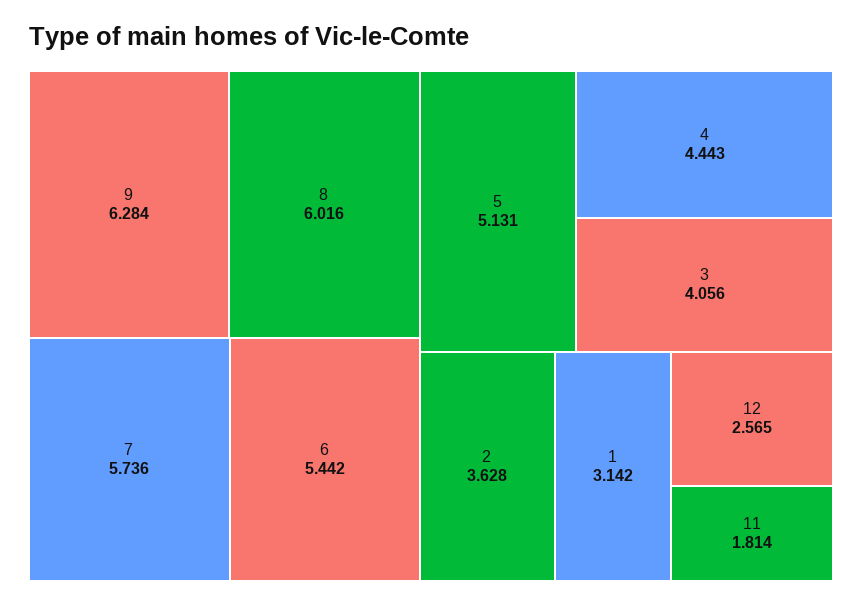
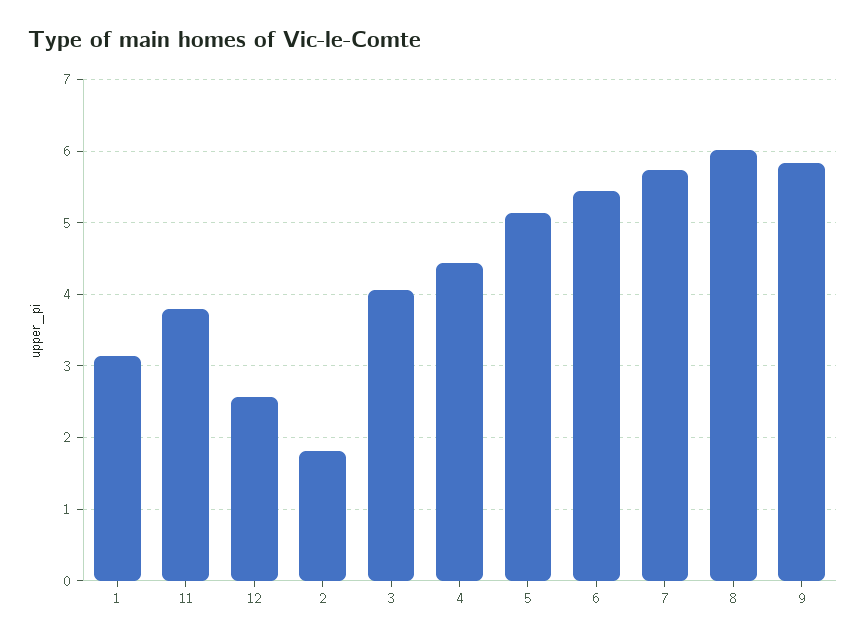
9: 6.284 -> 5.8
2: 3.628 -> 1.8
11: 1.814 -> 3.8

